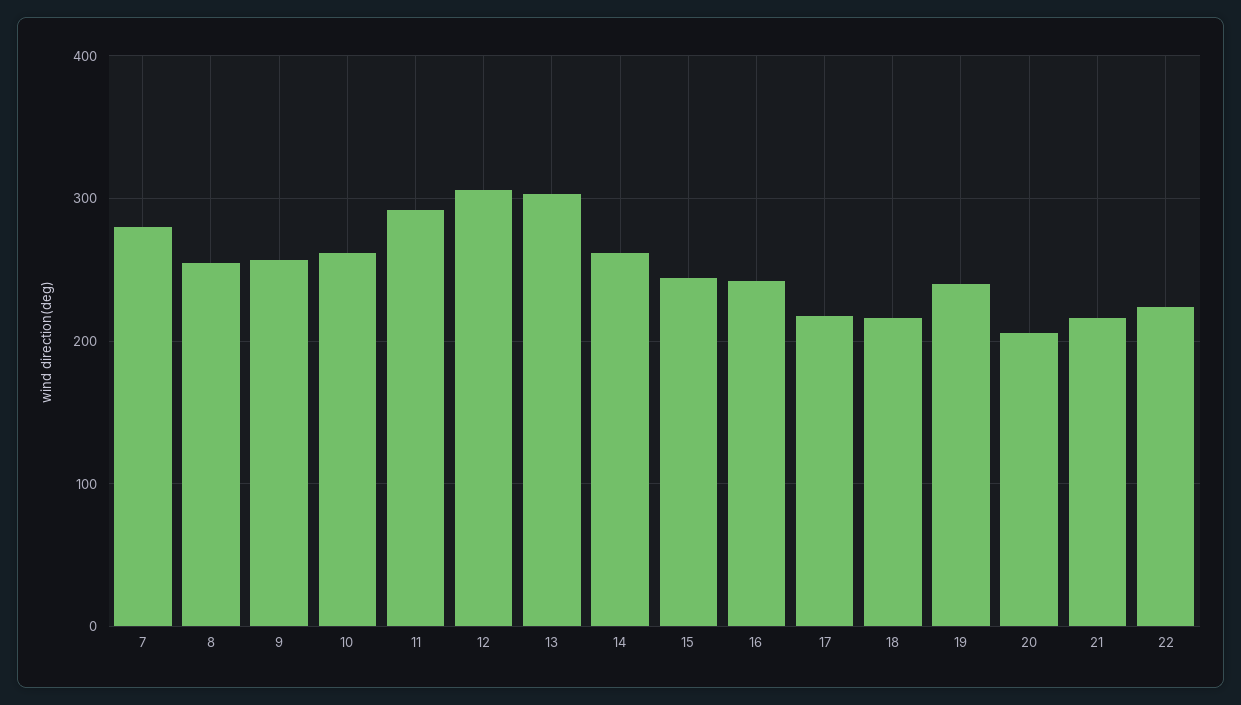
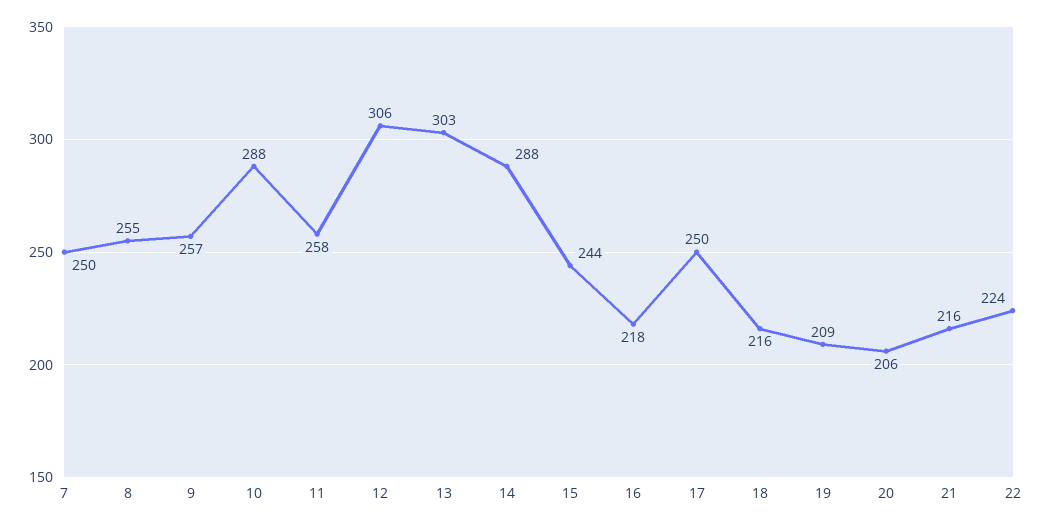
7: 280 -> 250
10: 260 -> 288
11: 290 -> 258
14: 260 -> 288
16: 240 -> 218
17: 220 -> 250
19: 240 -> 209

